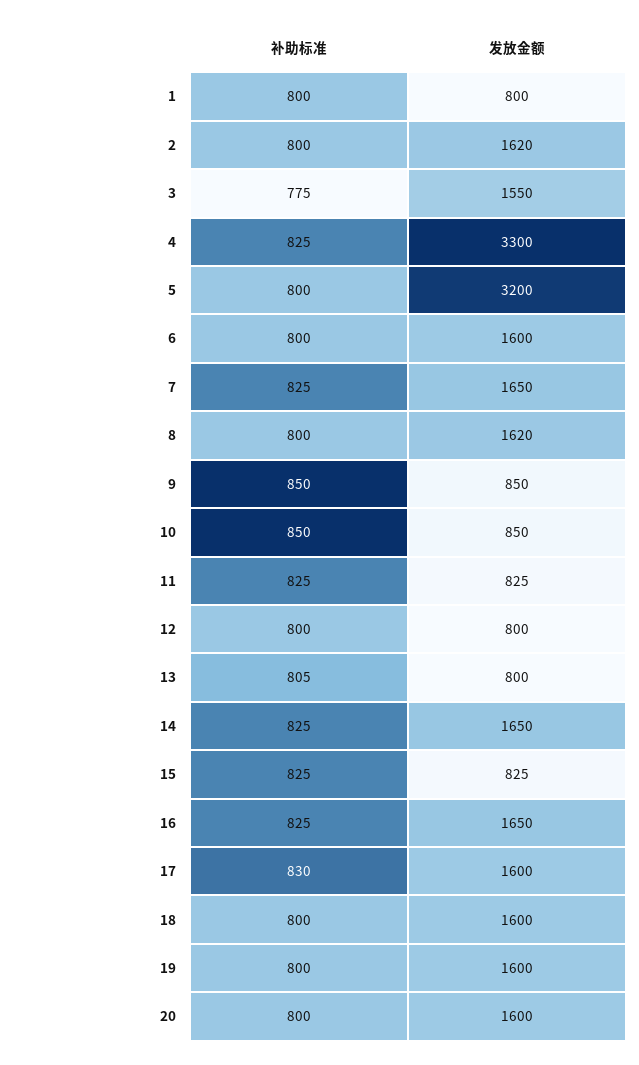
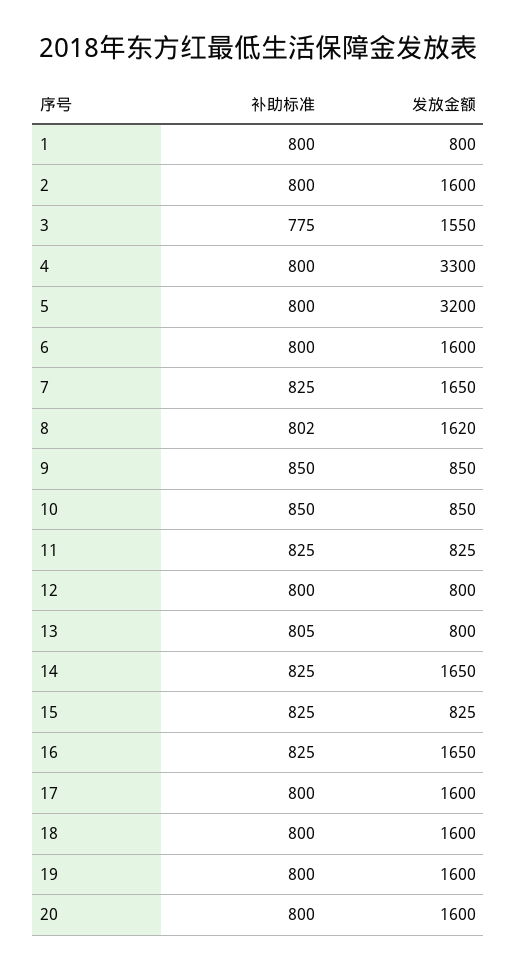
发放金额, 2: 1620 -> 1600
补助标准, 4: 825 -> 800
补助标准, 8: 800 -> 802
补助标准, 17: 830 -> 800

